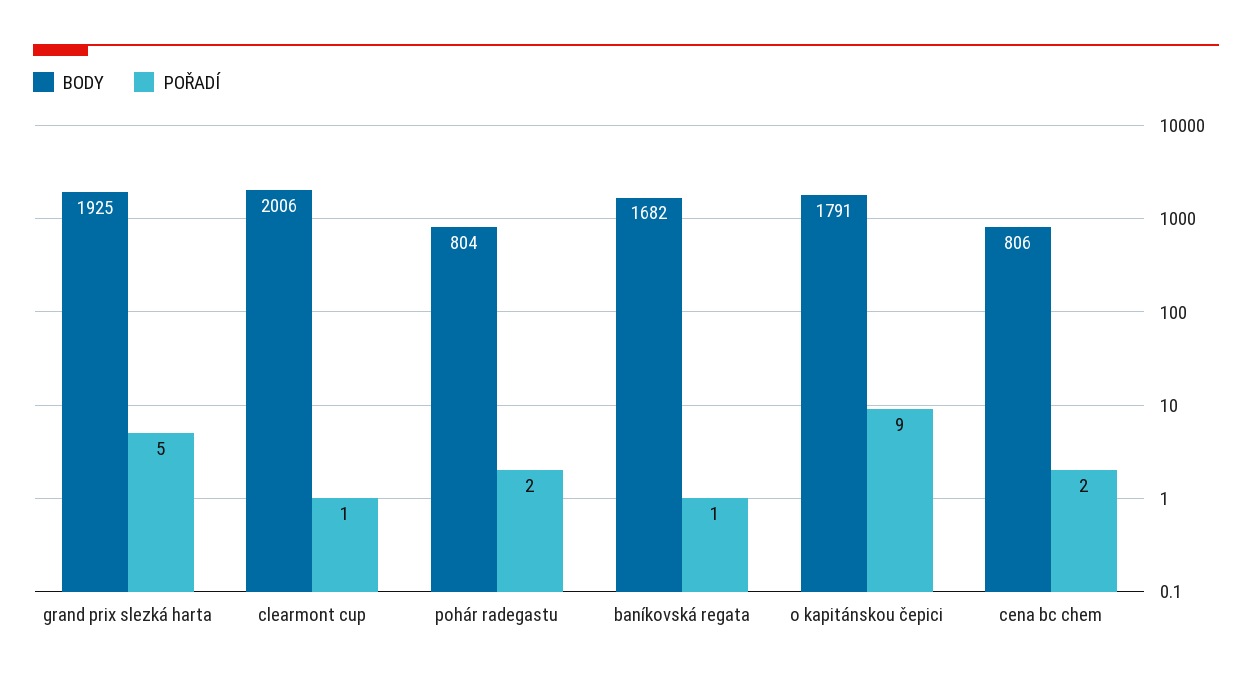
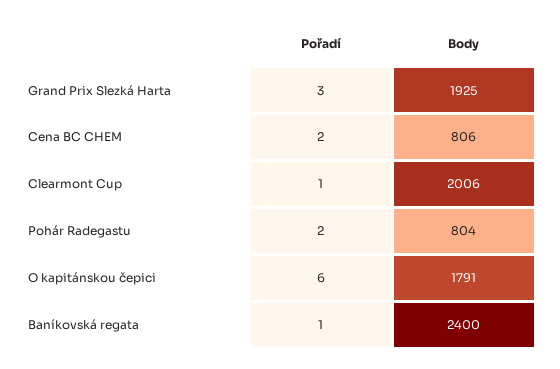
POŘADÍ, grand prix slezká harta: 5 -> 3
BODY, baníkovská regata: 1682 -> 2400
POŘADÍ, o kapitánskou čepici: 9 -> 6

